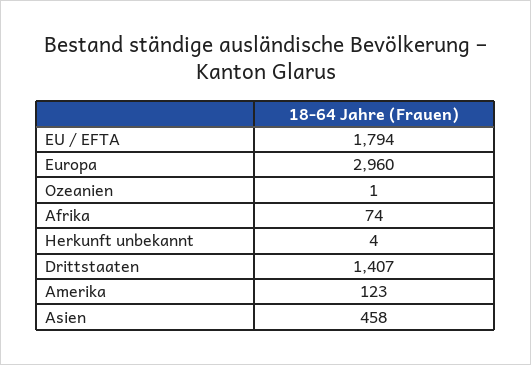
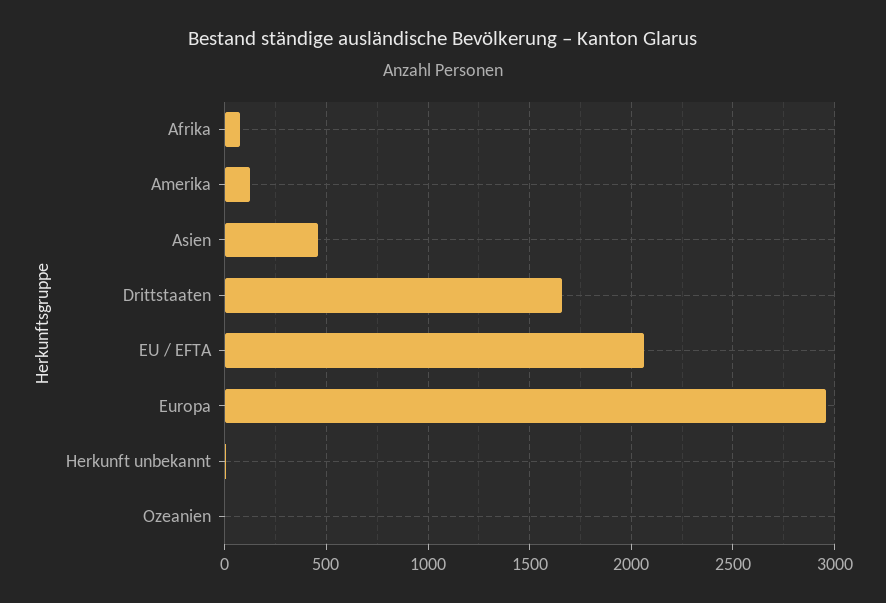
EU / EFTA: 1794 -> 2050
Drittstaaten: 1407 -> 1650

